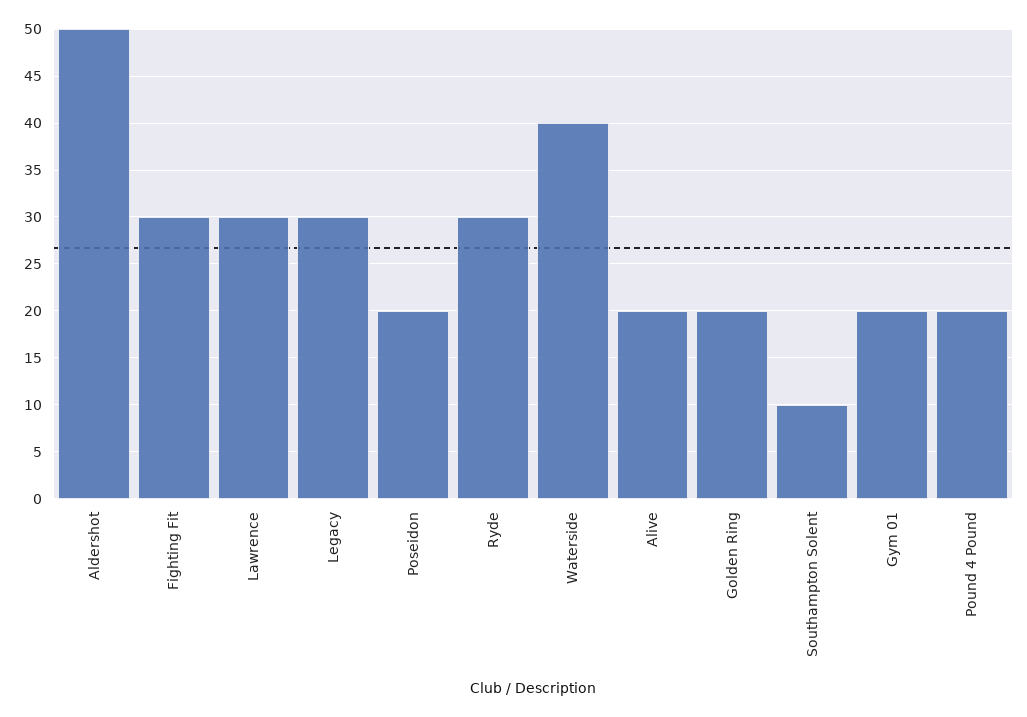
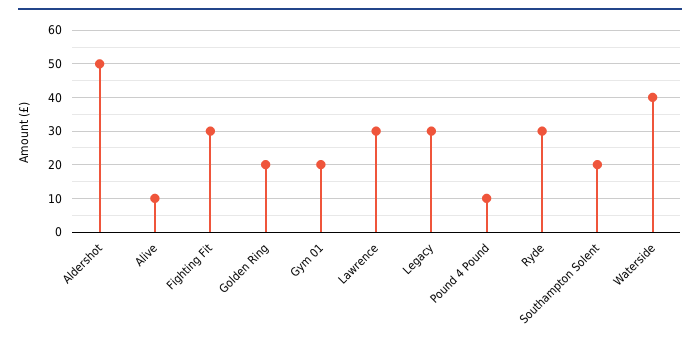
Poseidon: 20 -> none
Alive: 20 -> 10
Southampton Solent: 10 -> 20
Pound 4 Pound: 20 -> 10

